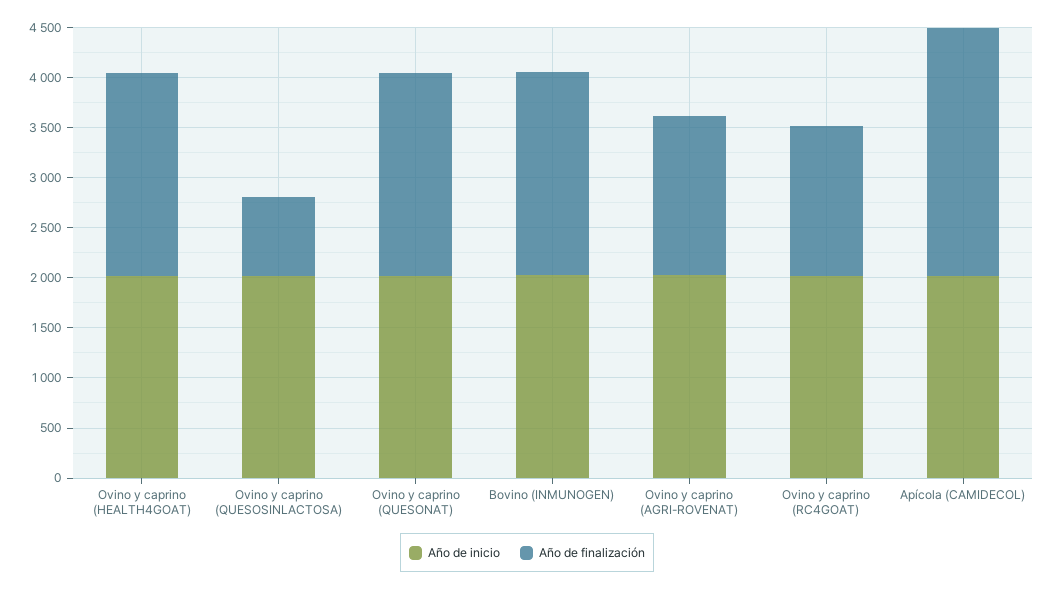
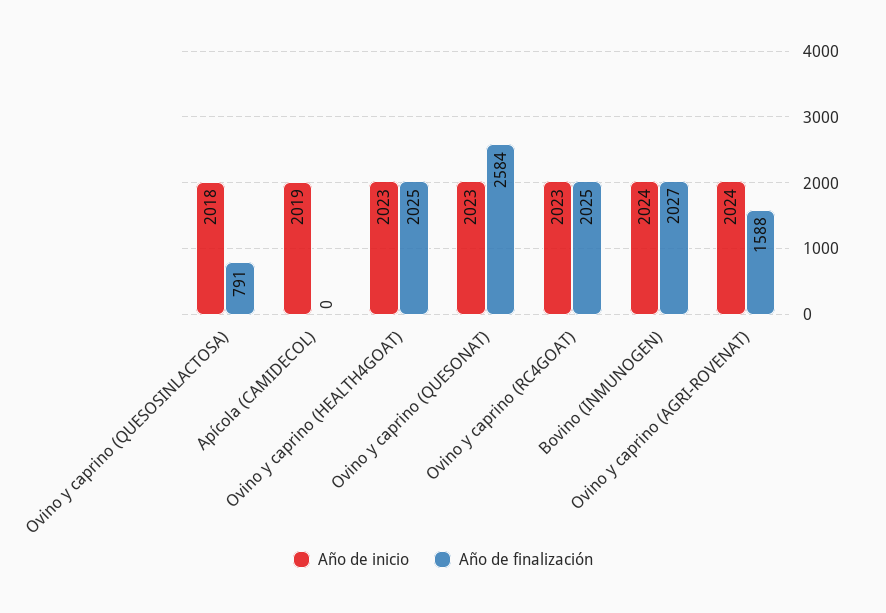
Año de finalización, Ovino y caprino (QUESONAT): 2000 -> 2584
Año de finalización, Ovino y caprino (RC4GOAT): 1500 -> 2025
Año de finalización, Apícola (CAMIDECOL): 2500 -> 0

